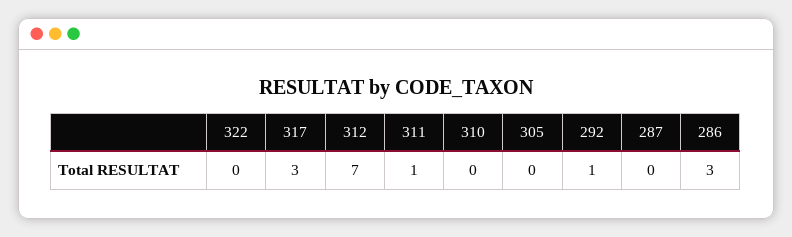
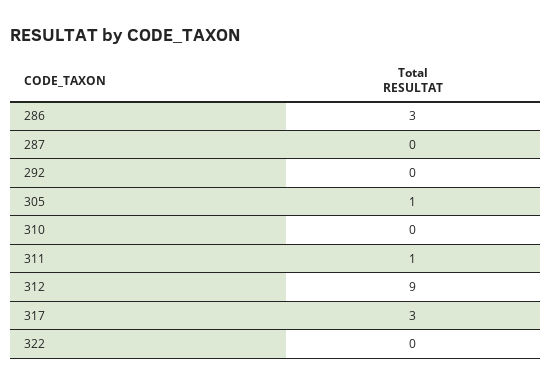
312: 7 -> 9
305: 0 -> 1
292: 1 -> 0

